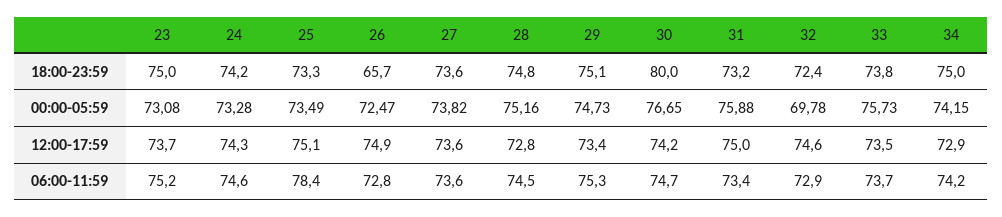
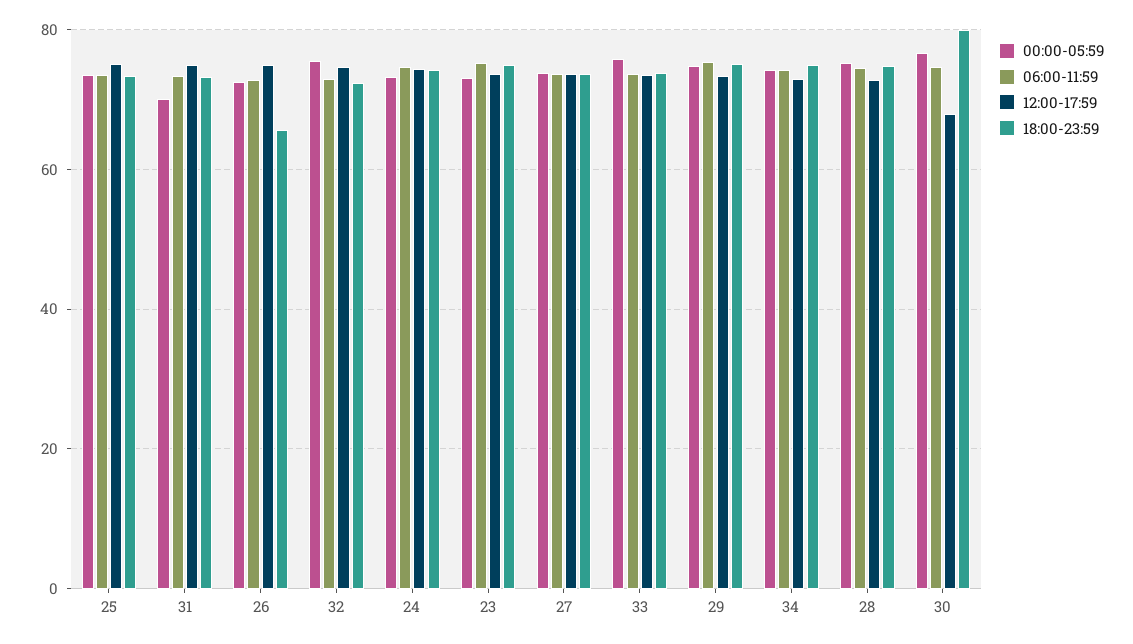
00:00-05:59, 31: 75.88 -> 70
00:00-05:59, 32: 69.78 -> 76
12:00-17:59, 30: 74.2 -> 68
06:00-11:59, 25: 78.4 -> 74

